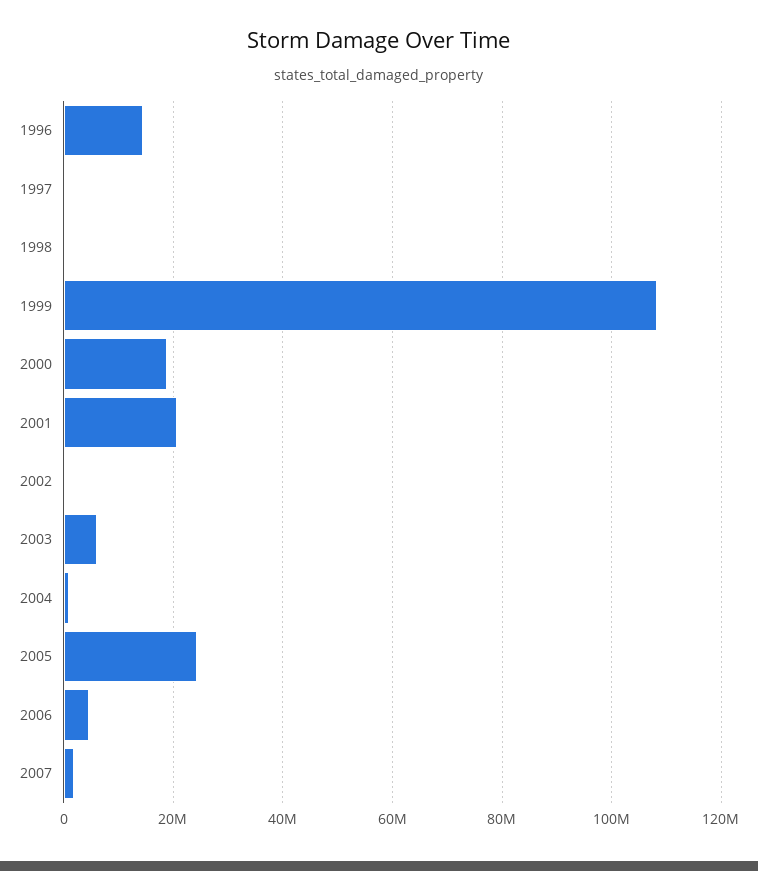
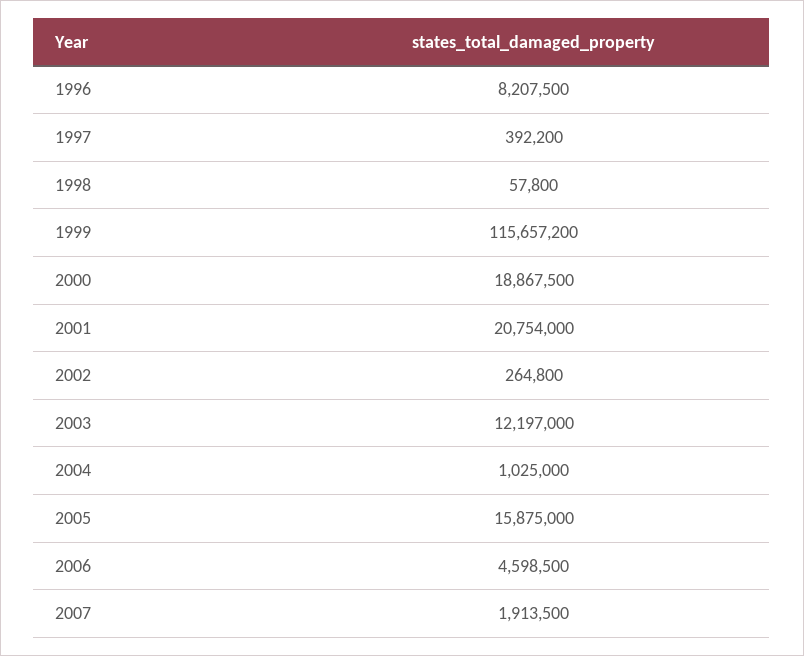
1996: 14000000 -> 8207500
1999: 108000000 -> 115657200
2003: 6000000 -> 12197000
2005: 24000000 -> 15875000

